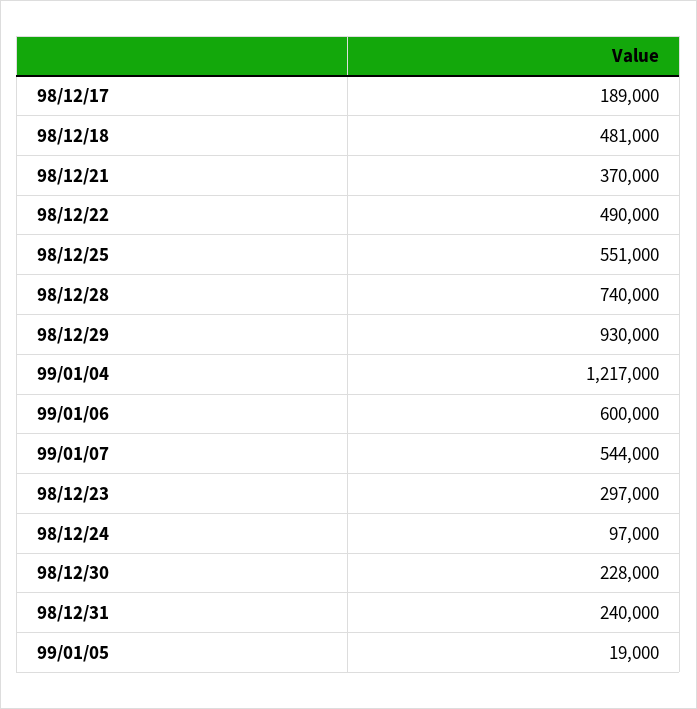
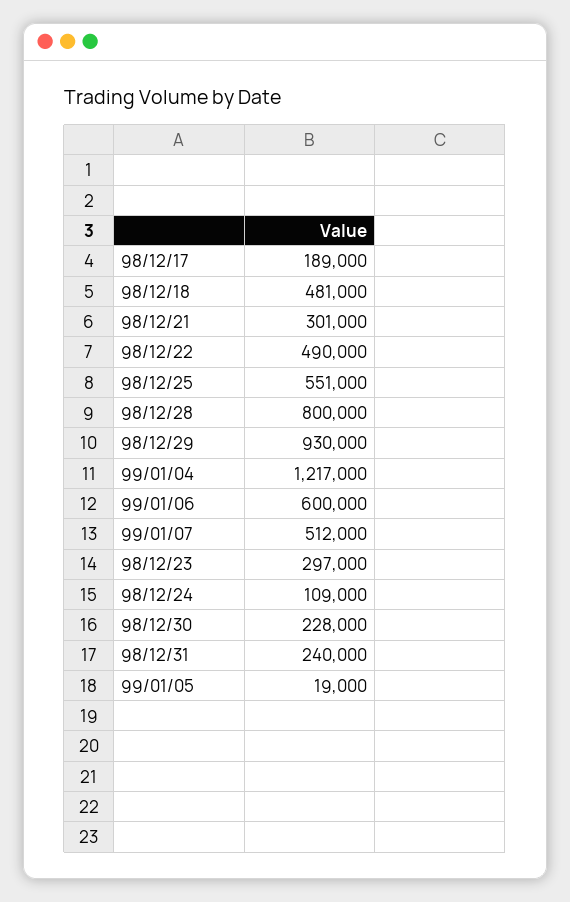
98/12/21: 370000 -> 301000
98/12/28: 740000 -> 800000
99/01/07: 544000 -> 512000
98/12/24: 97000 -> 109000

